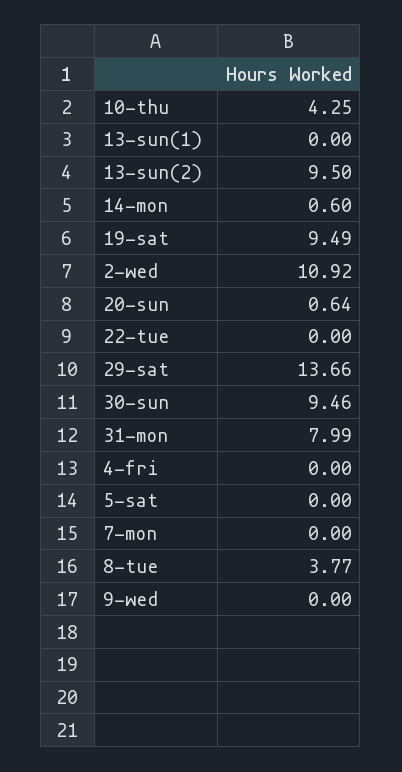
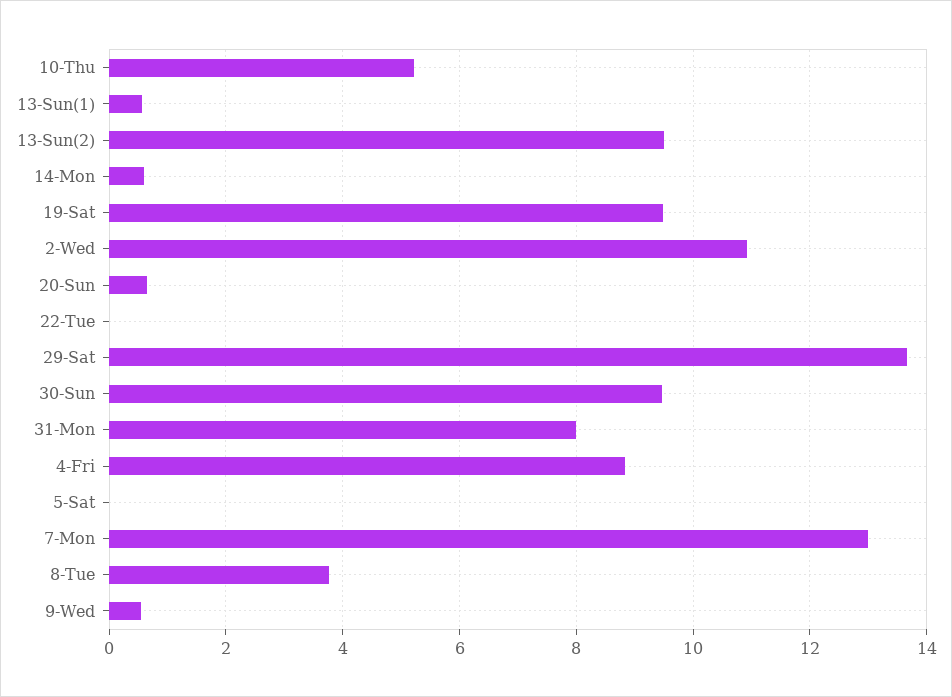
10-thu: 4.25 -> 5.2
13-sun(1): 0 -> 0.6
4-fri: 0 -> 8.8
7-mon: 0 -> 13
9-wed: 0 -> 0.6

